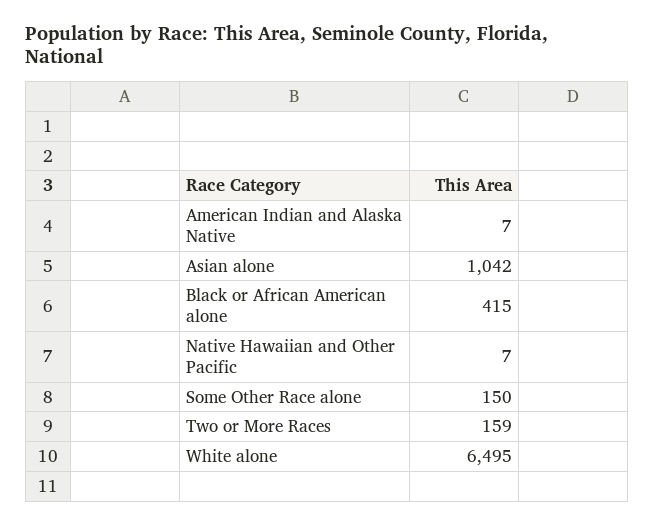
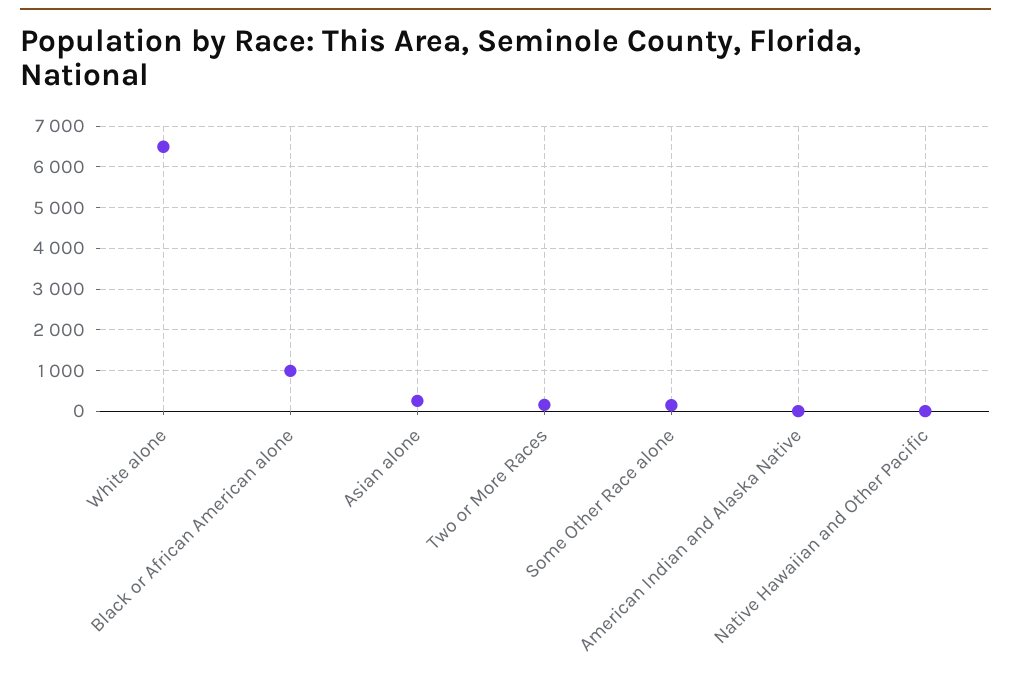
Asian alone: 1042 -> 200
Black or African American alone: 415 -> 1000

